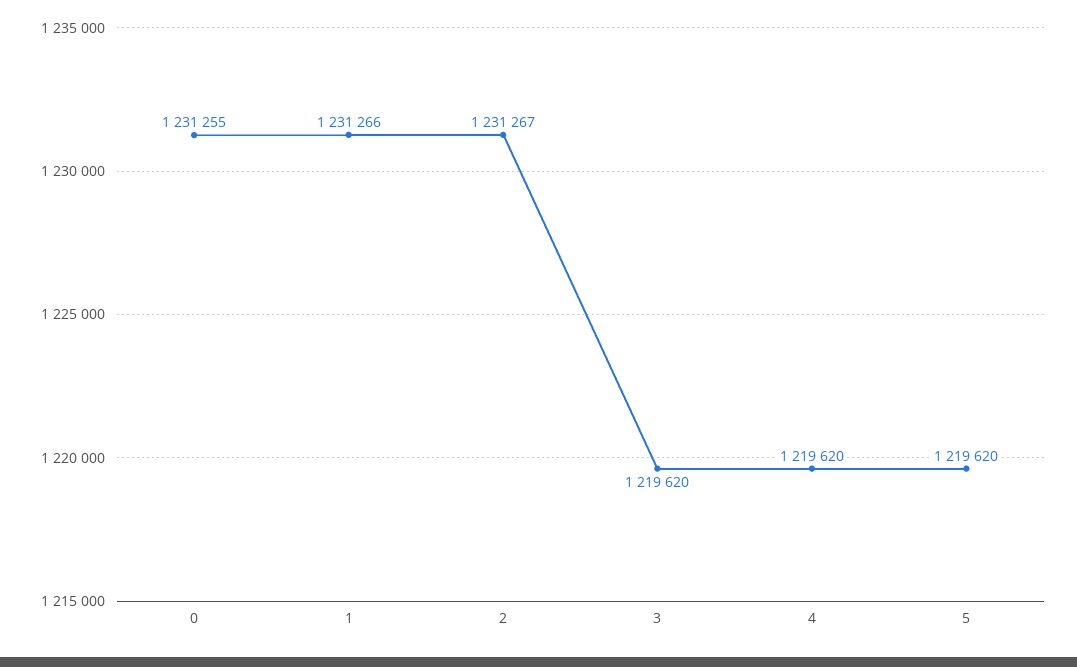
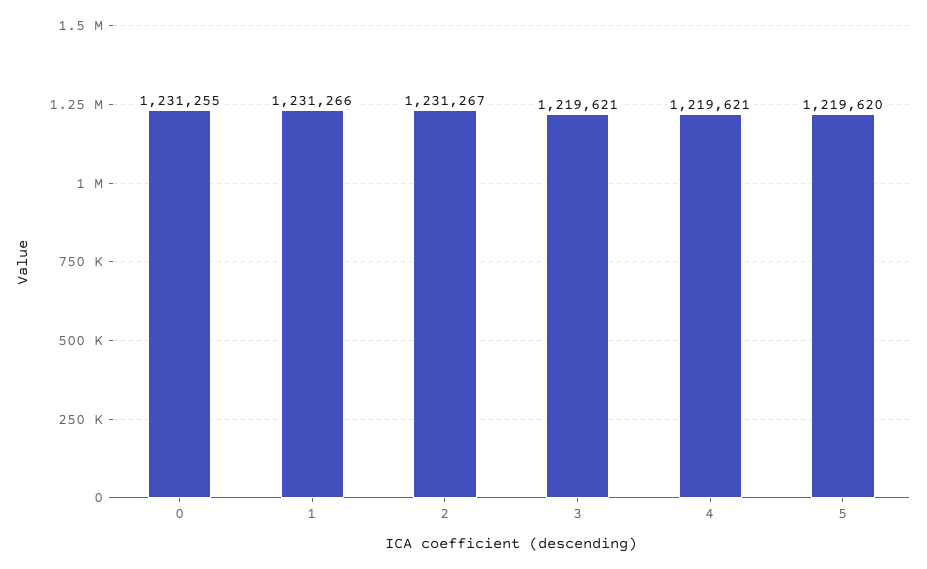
3: 1219620 -> 1219621
4: 1219620 -> 1219621

